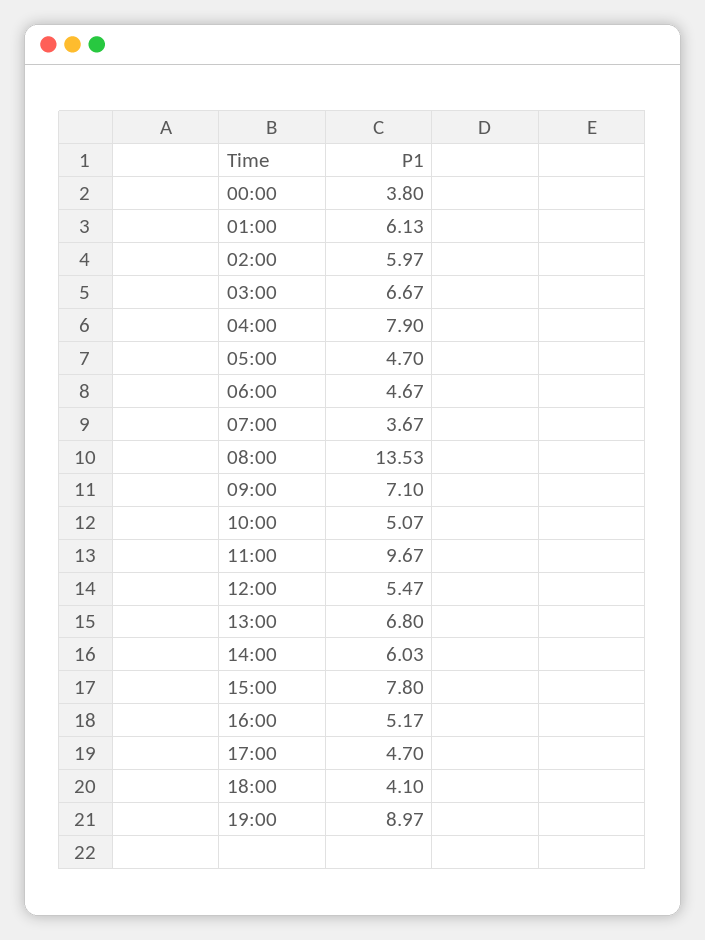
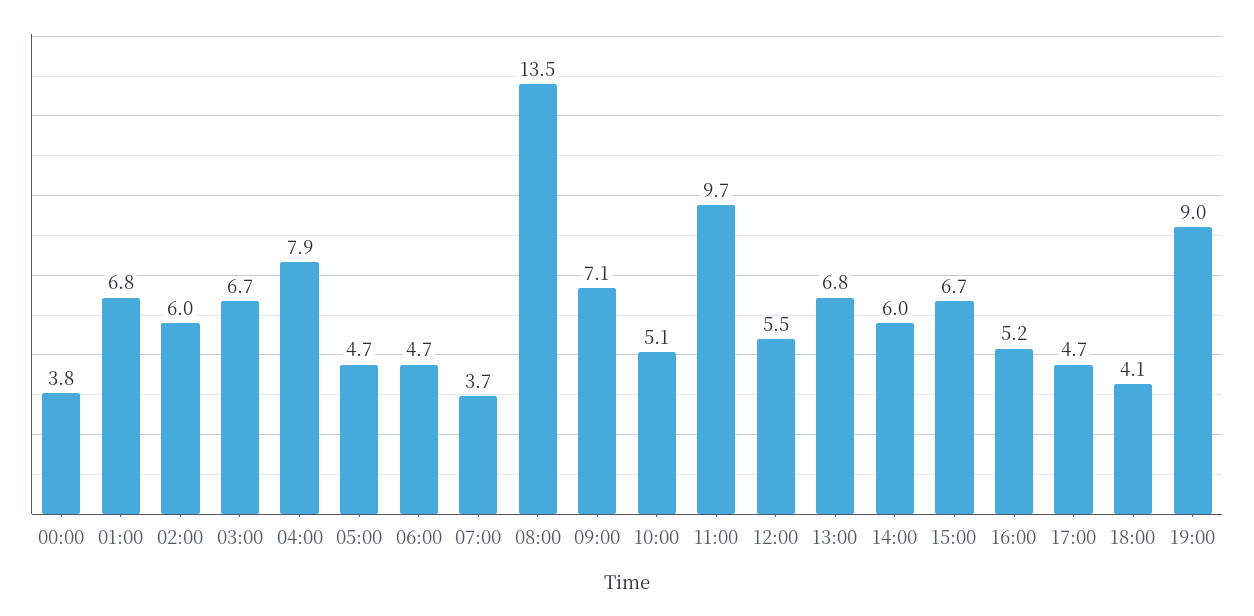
01:00: 6.13 -> 6.8
15:00: 7.8 -> 6.7

